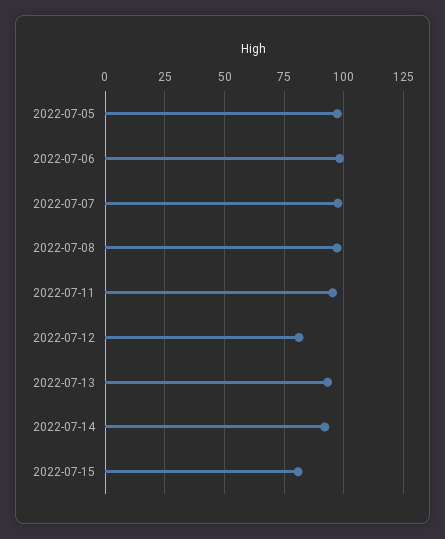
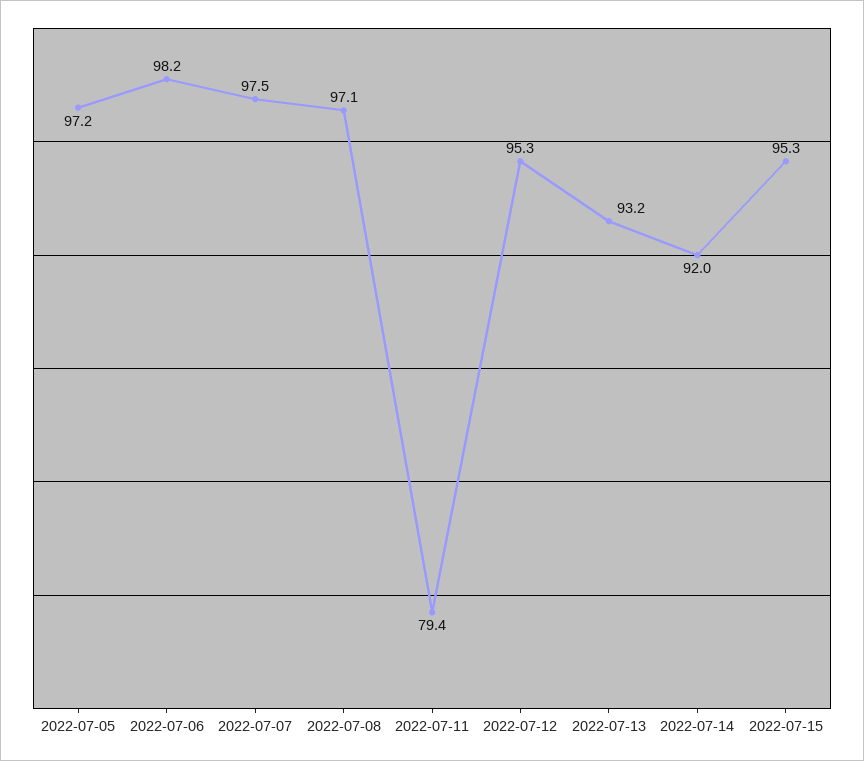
2022-07-11: 95 -> 79.4
2022-07-12: 80 -> 95.3
2022-07-15: 80 -> 95.3

